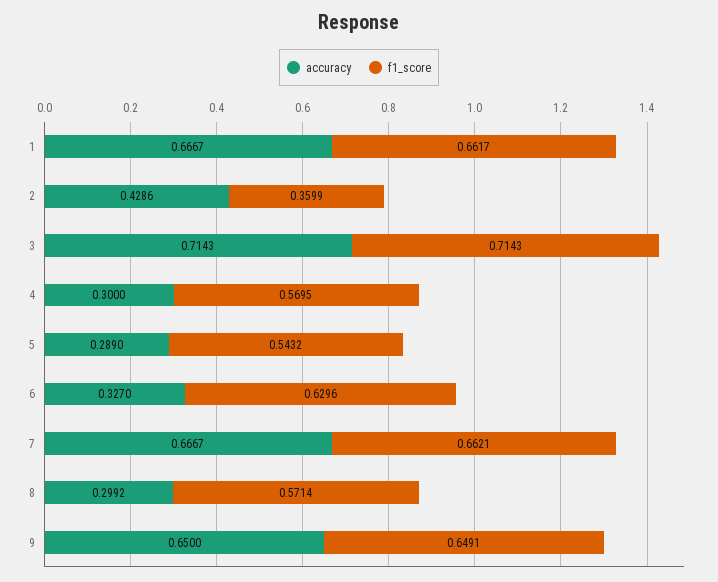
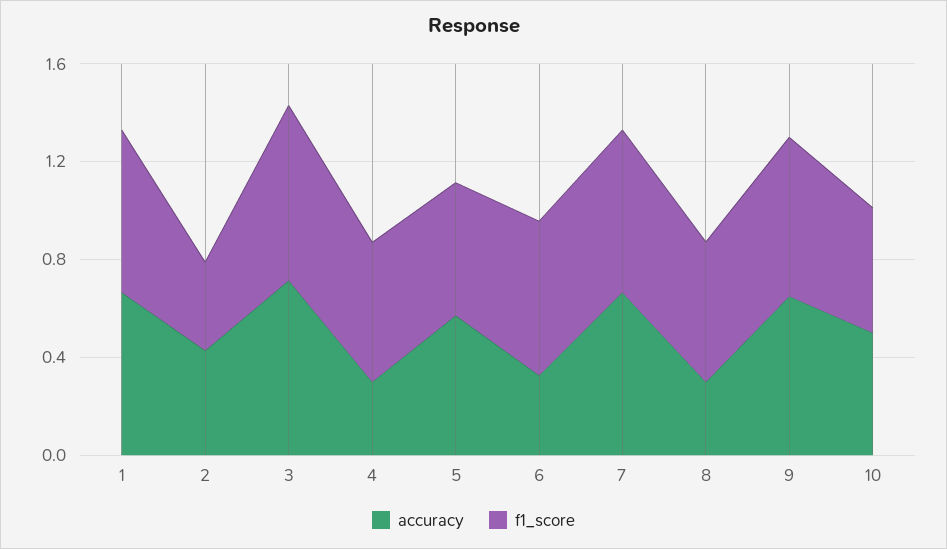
accuracy, 5: 0.289 -> 0.6
accuracy, 10: none -> 0.5
f1_score, 10: none -> 0.5

